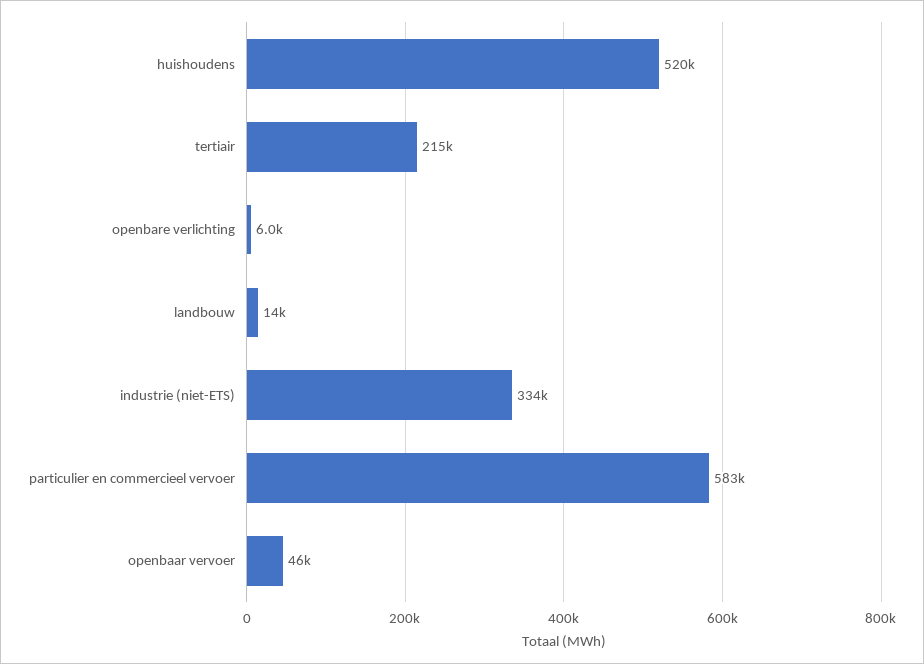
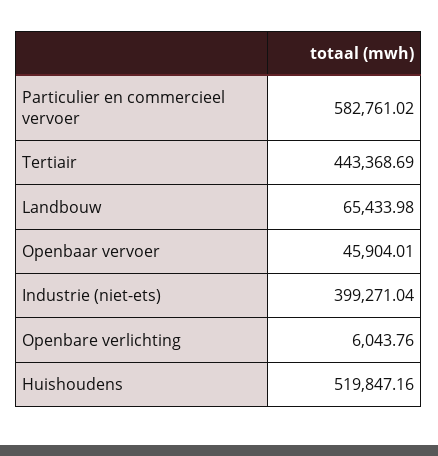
tertiair: 215000 -> 443368.69
landbouw: 14000 -> 65433.98
industrie (niet-ETS): 334000 -> 399271.04

